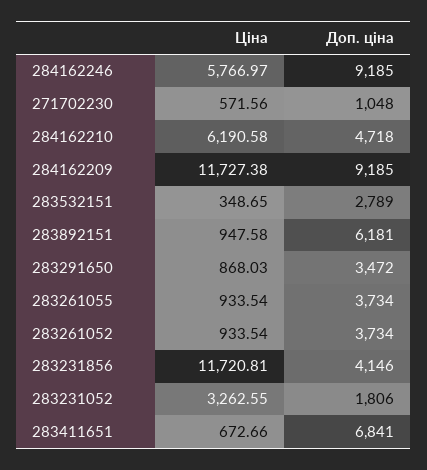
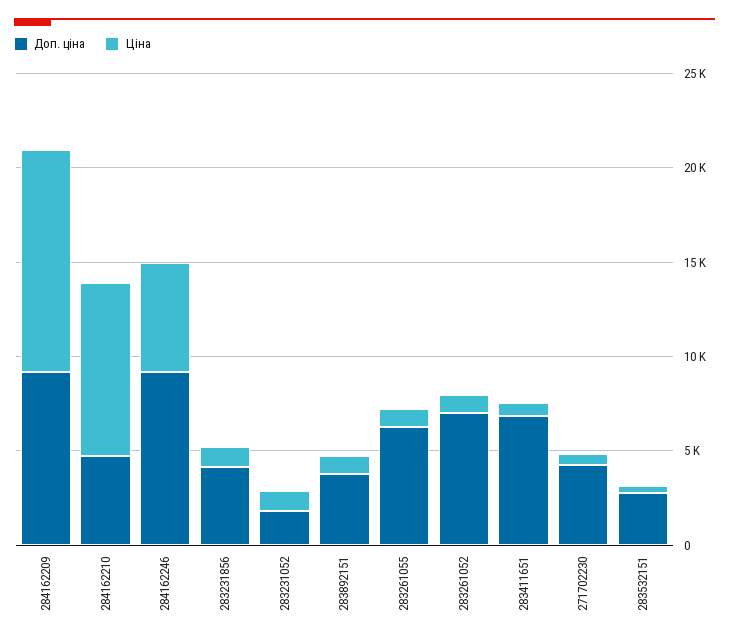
Доп. ціна, 271702230: 1048 -> 4000
Ціна, 284162210: 6190.58 -> 9000
Доп. ціна, 283892151: 6181 -> 4000
Ціна, 283291650: 868.03 -> none
Доп. ціна, 283291650: 3472 -> none
Доп. ціна, 283261055: 3734 -> 6000
Доп. ціна, 283261052: 3734 -> 7000
Ціна, 283231856: 11720.81 -> 1000
Ціна, 283231052: 3262.55 -> 1000

